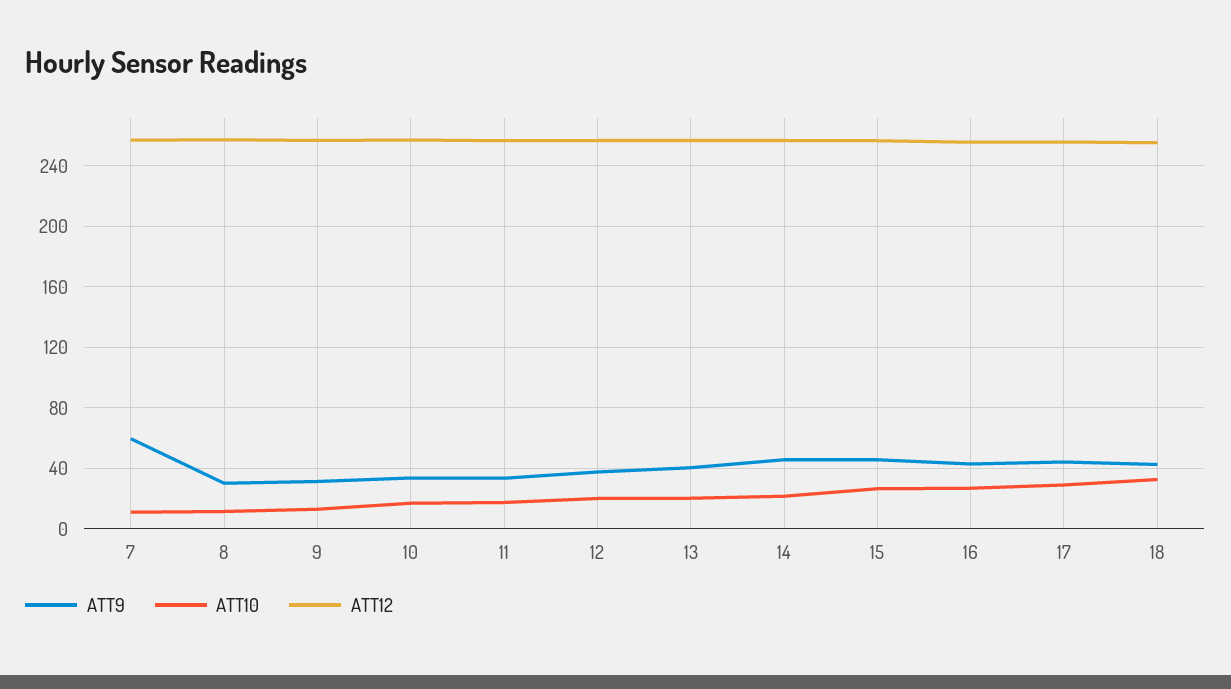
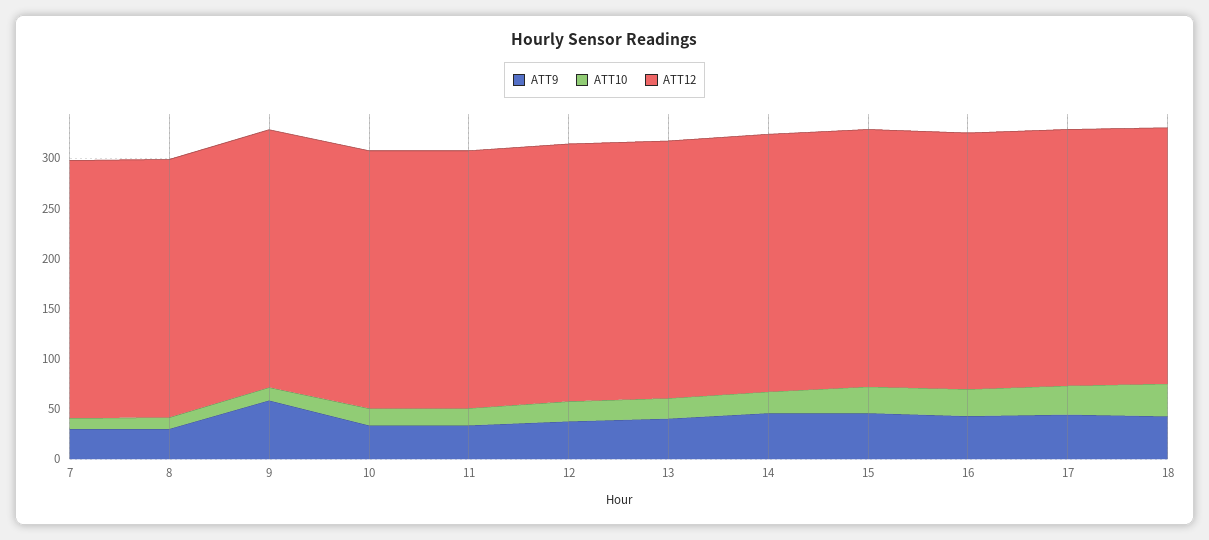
ATT9, 7: 60 -> 30
ATT9, 9: 30 -> 60

